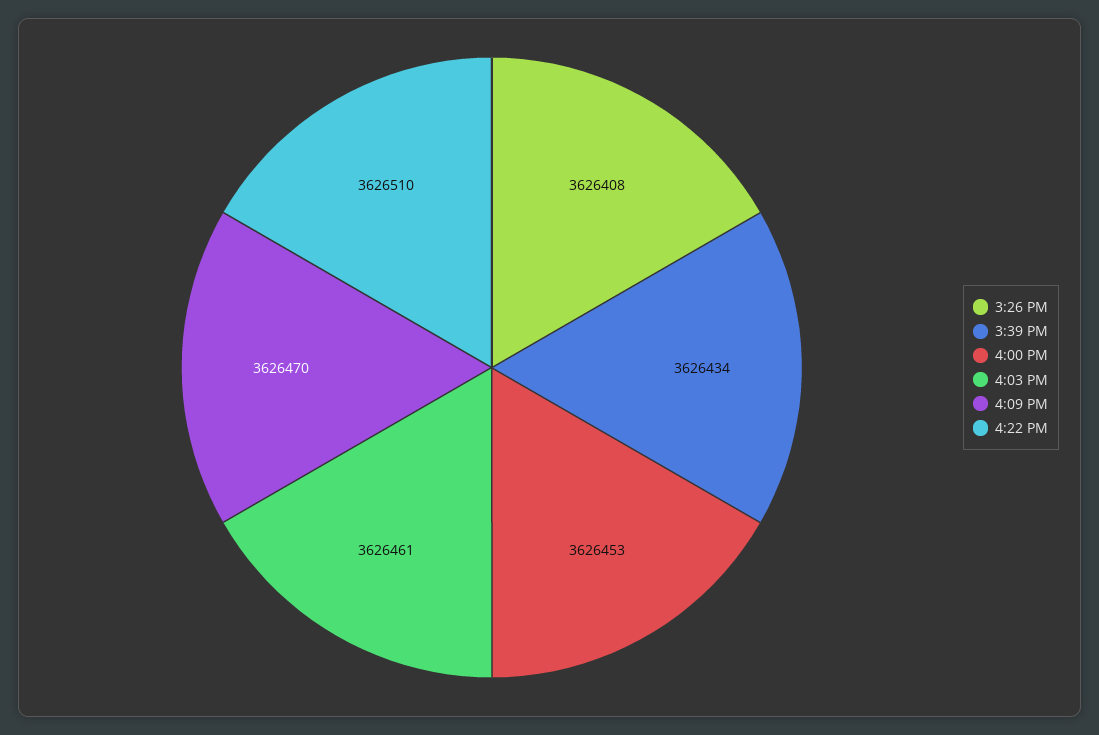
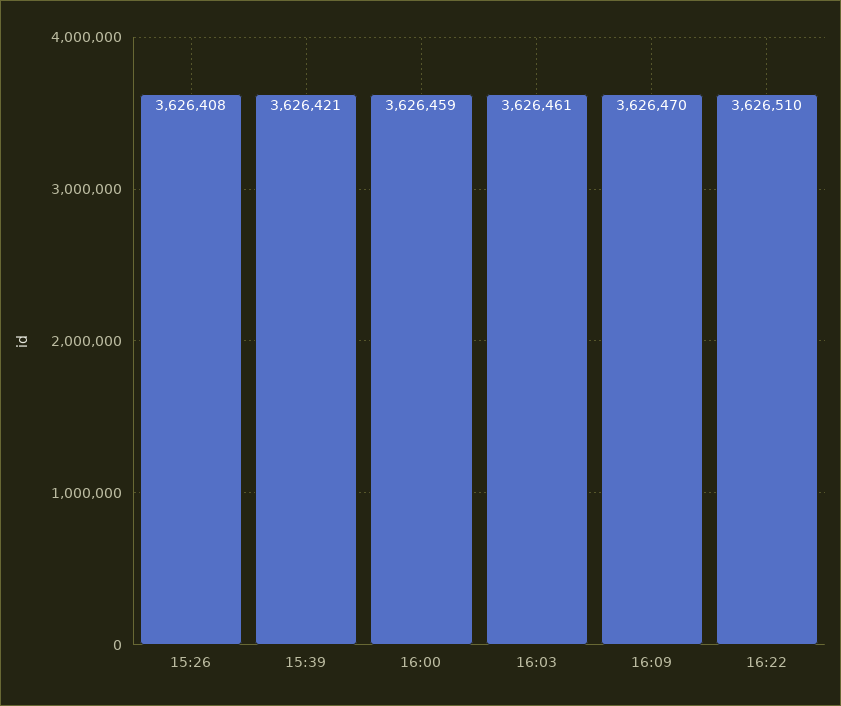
3:39 PM: 3626434 -> 3626421
4:00 PM: 3626453 -> 3626459

